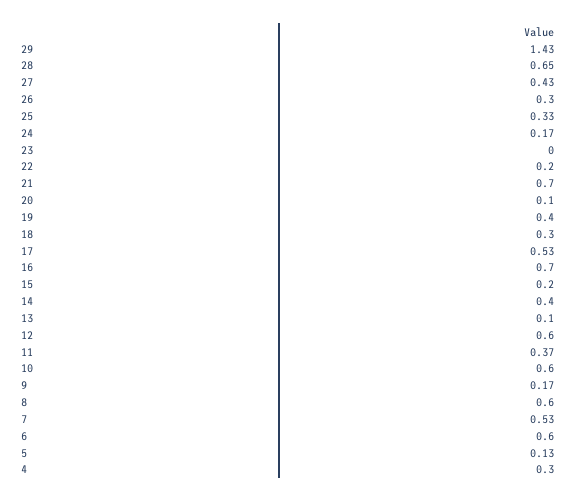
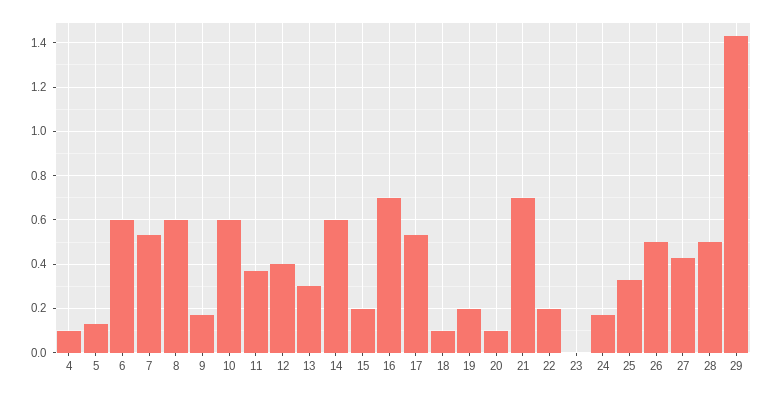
28: 0.65 -> 0.5
26: 0.3 -> 0.5
19: 0.4 -> 0.2
18: 0.3 -> 0.1
14: 0.4 -> 0.6
13: 0.1 -> 0.3
12: 0.6 -> 0.4
4: 0.3 -> 0.1

